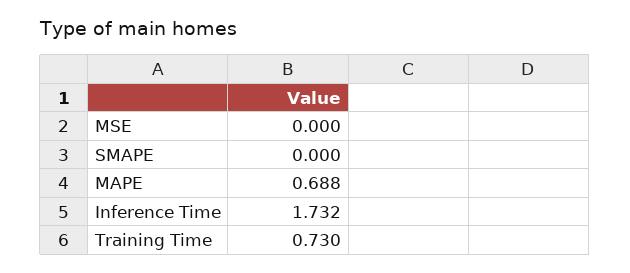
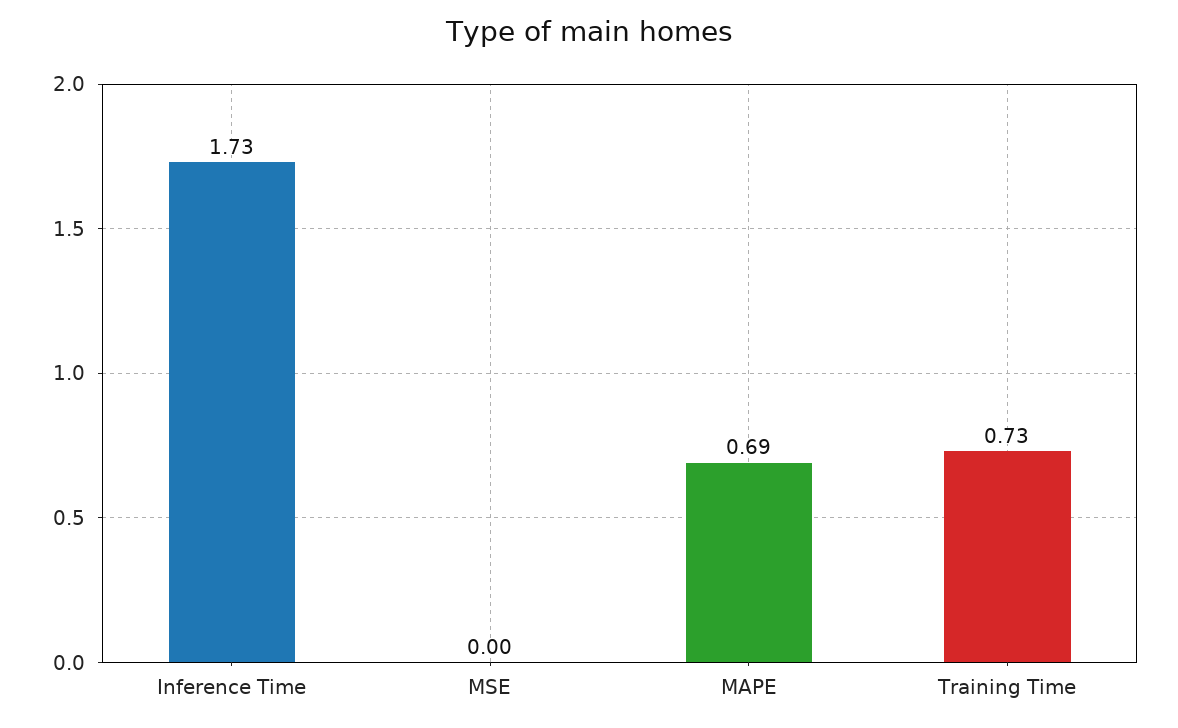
SMAPE: 0 -> none

